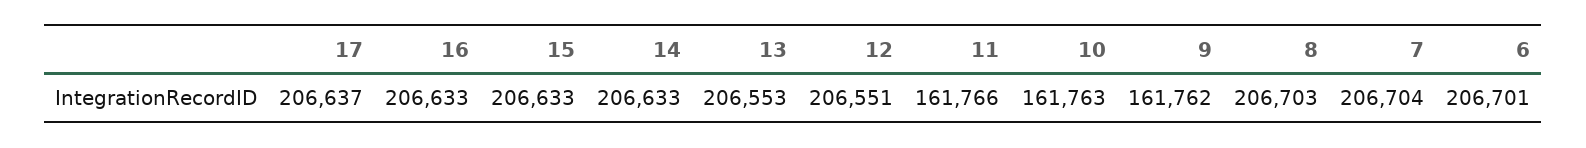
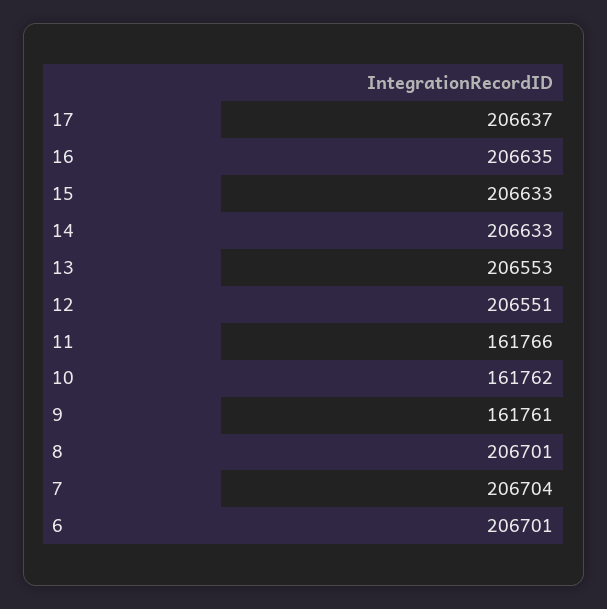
16: 206633 -> 206635
10: 161763 -> 161762
9: 161762 -> 161761
8: 206703 -> 206701

